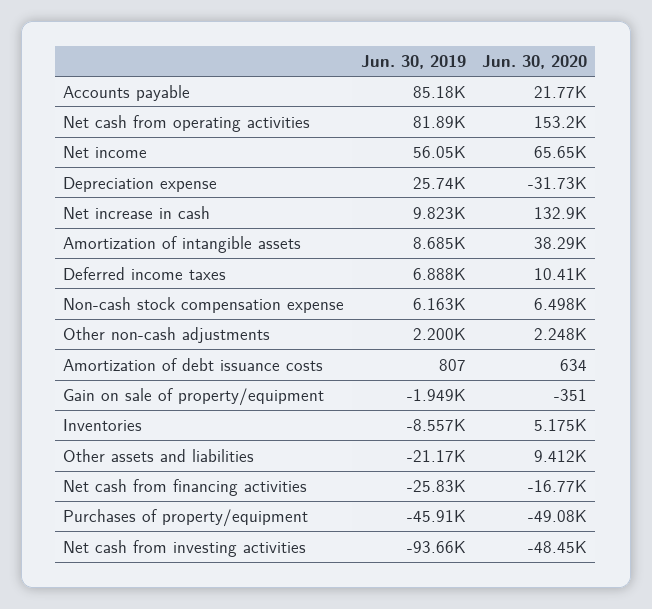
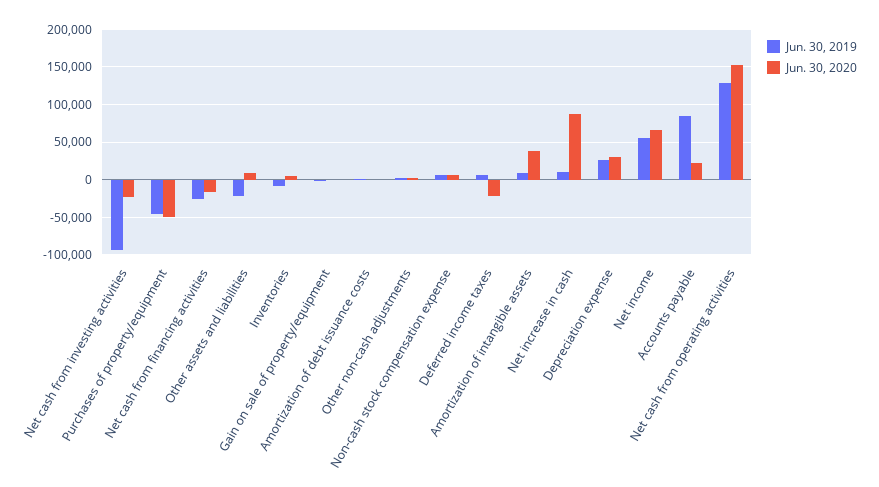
Jun. 30, 2019, Net cash from operating activities: 81890 -> 130000
Jun. 30, 2020, Depreciation expense: -31730 -> 30000
Jun. 30, 2020, Net increase in cash: 132900 -> 90000
Jun. 30, 2020, Deferred income taxes: 10410 -> -20000
Jun. 30, 2020, Net cash from investing activities: -48450 -> -20000

